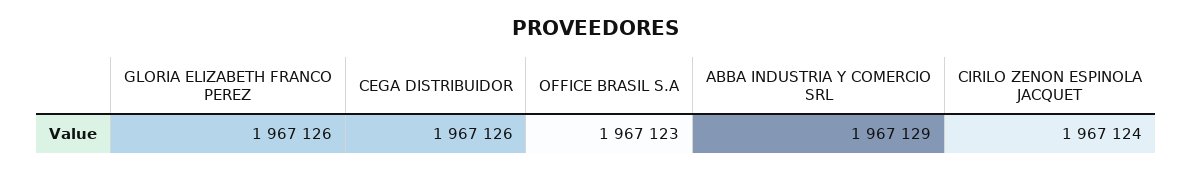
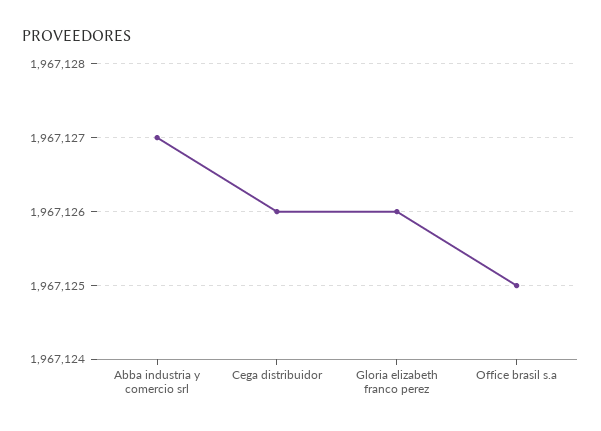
OFFICE BRASIL S.A: 1967123 -> 1967125
ABBA INDUSTRIA Y COMERCIO SRL: 1967129 -> 1967127
CIRILO ZENON ESPINOLA JACQUET: 1967124 -> none

